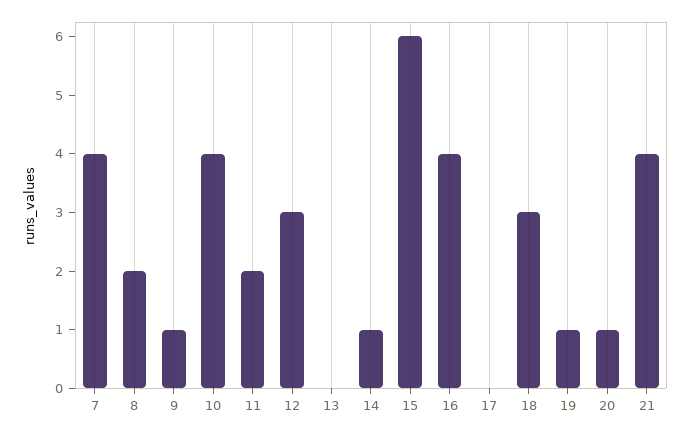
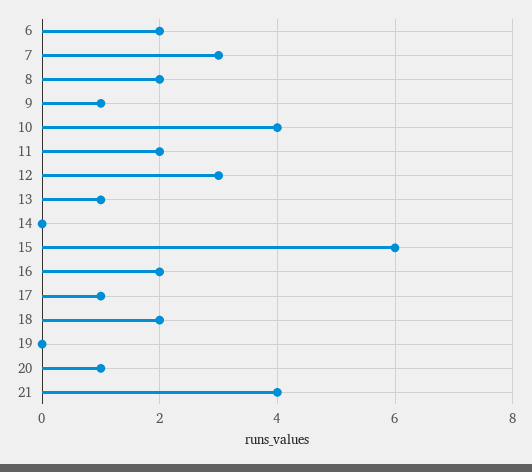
7: 4 -> 3
13: 0 -> 1
14: 1 -> 0
16: 4 -> 2
17: 0 -> 1
18: 3 -> 2
19: 1 -> 0
6: none -> 2

